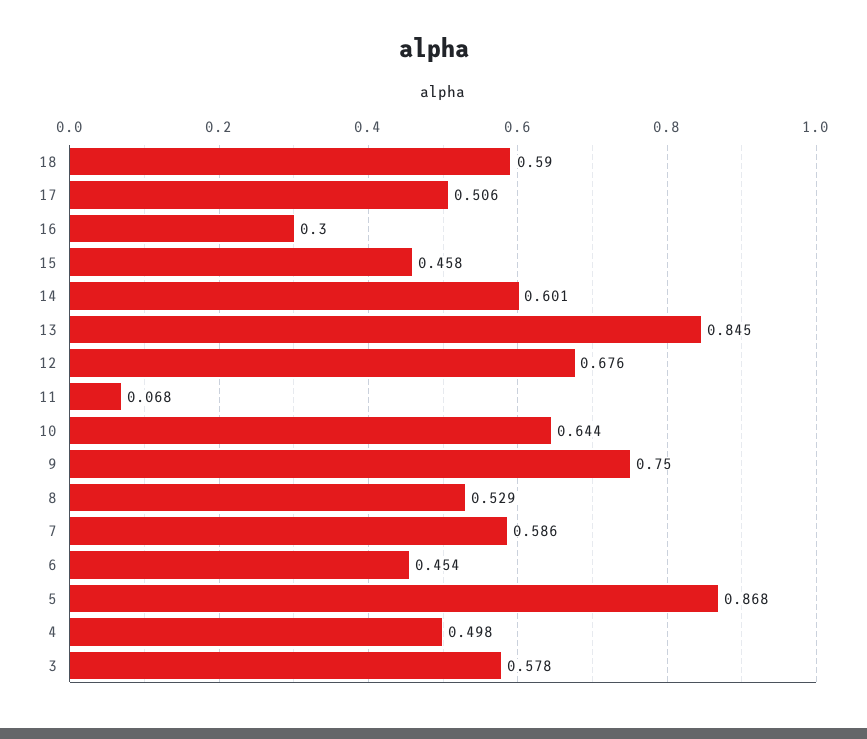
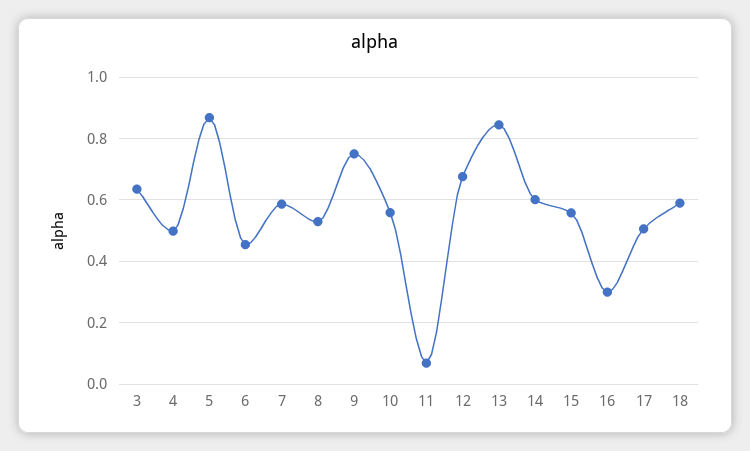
15: 0.458 -> 0.56
10: 0.644 -> 0.56
3: 0.578 -> 0.64

